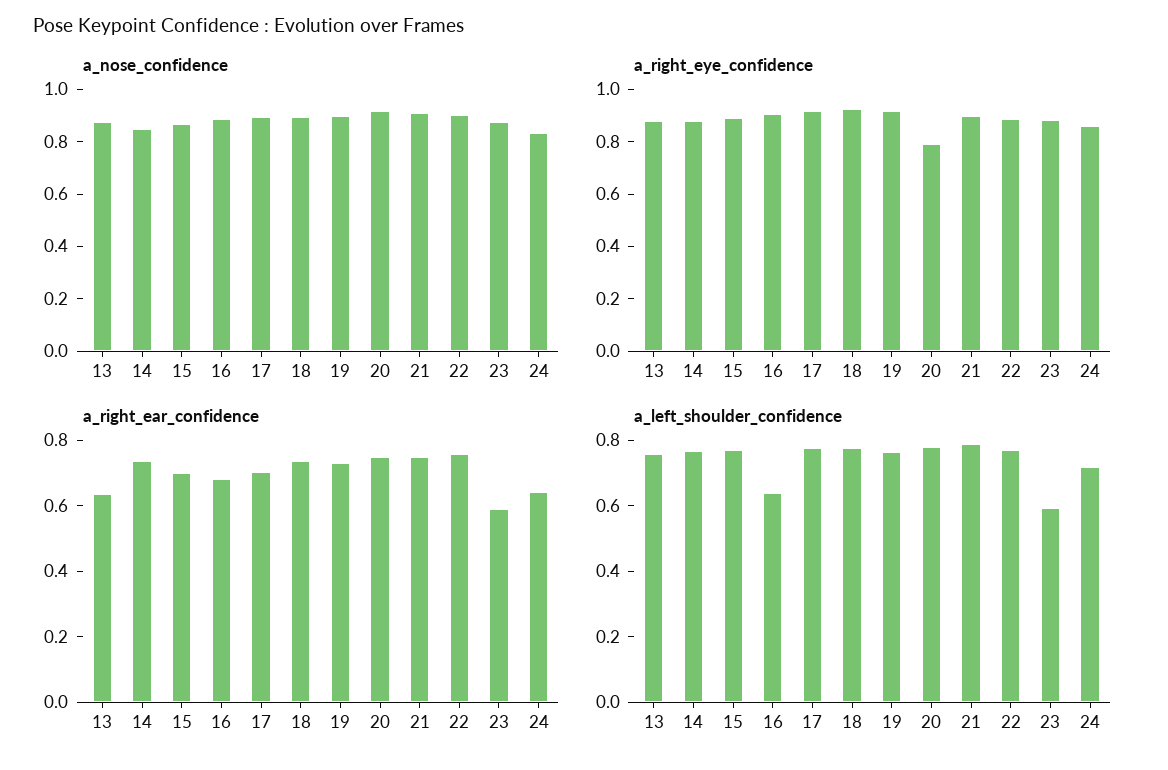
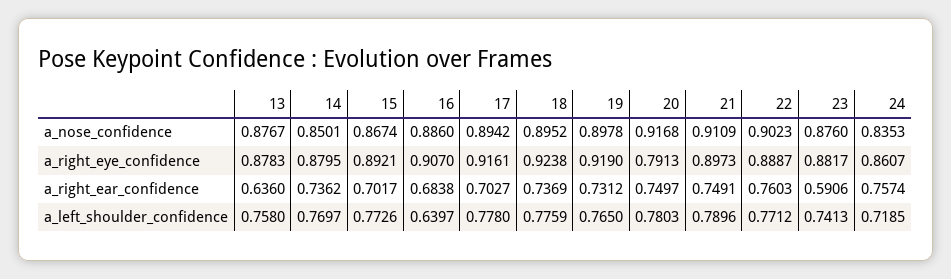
a_right_ear_confidence, 24: 0.65 -> 0.7574
a_left_shoulder_confidence, 23: 0.6 -> 0.7413

